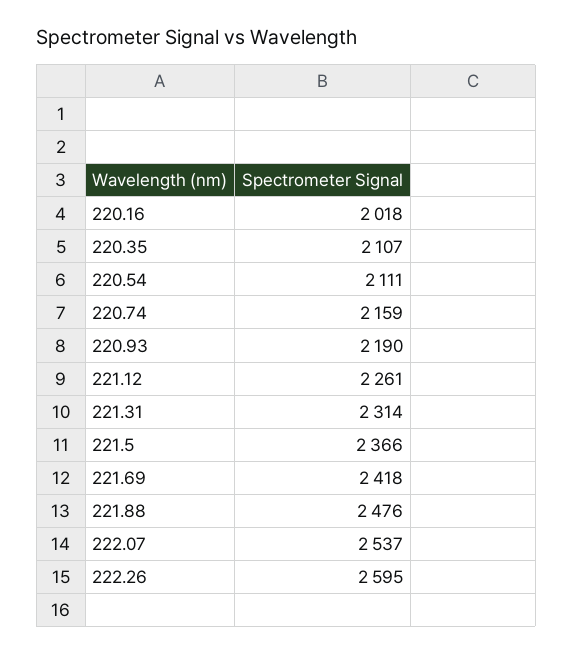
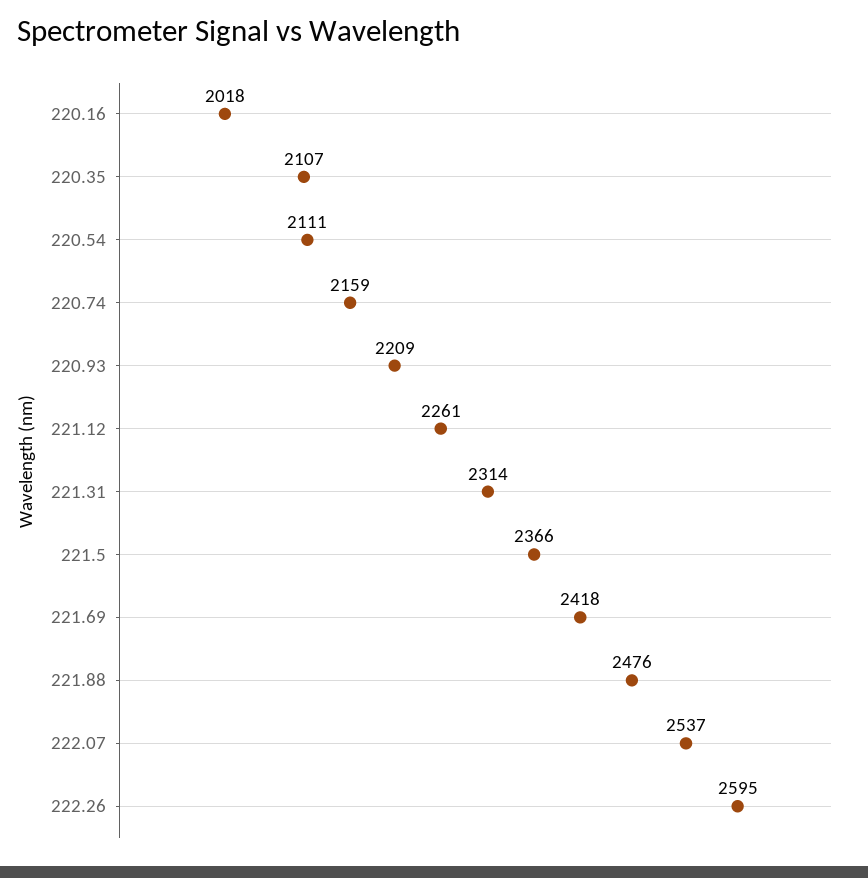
220.93: 2190 -> 2209

